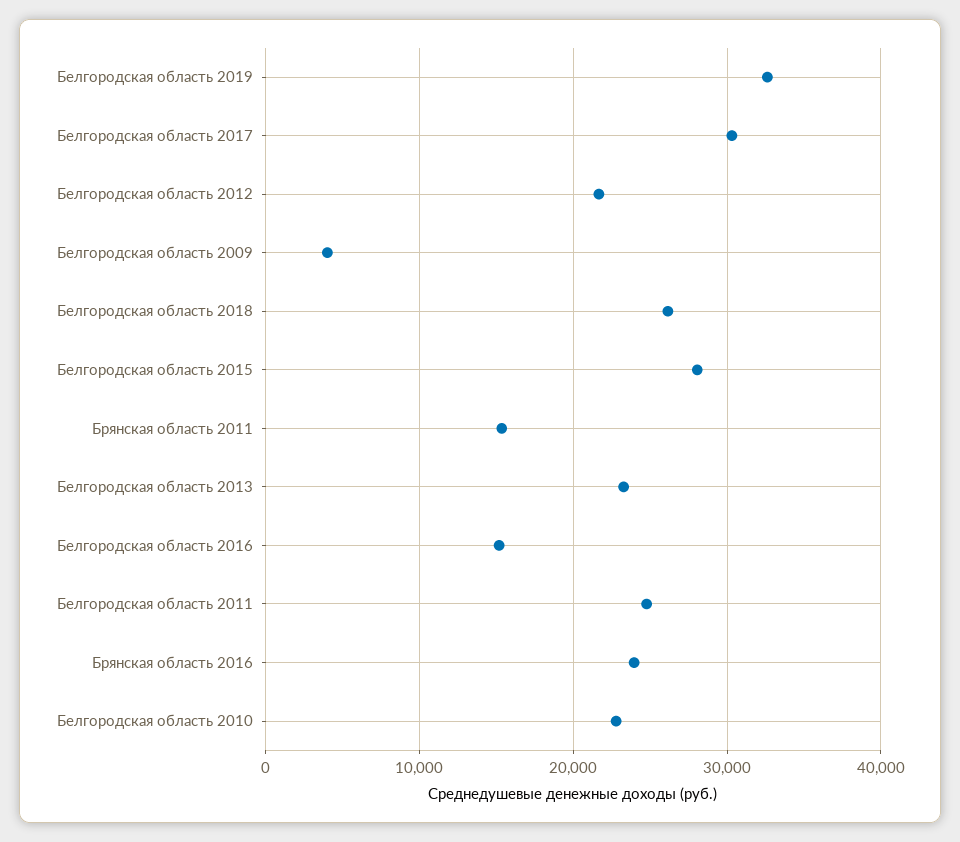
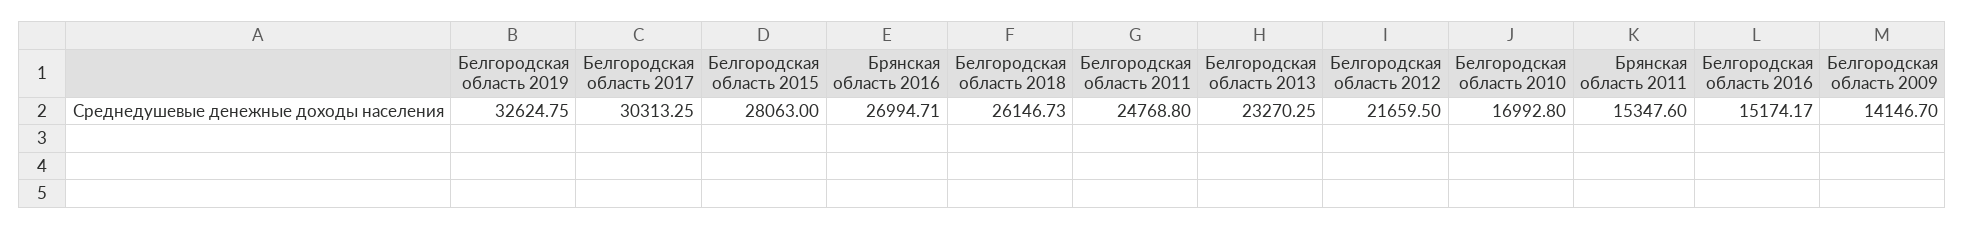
Белгородская область 2009: 4000 -> 14146.7
Брянская область 2016: 24000 -> 26994.71
Белгородская область 2010: 23000 -> 16992.8

